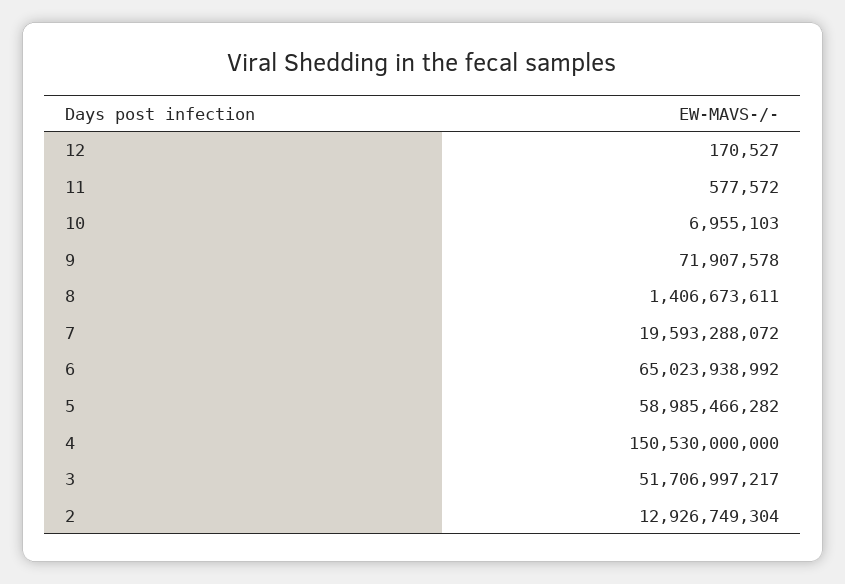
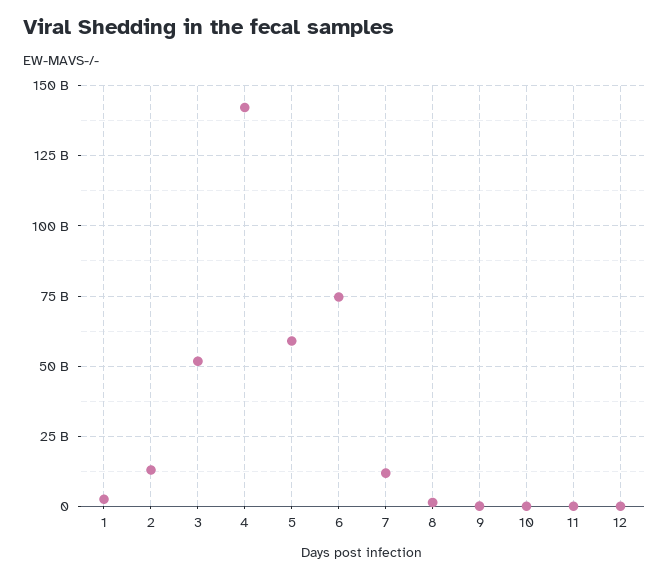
7: 19593288072 -> 12500000000
6: 65023938992 -> 75000000000
4: 150530000000 -> 142500000000
1: none -> 2500000000

